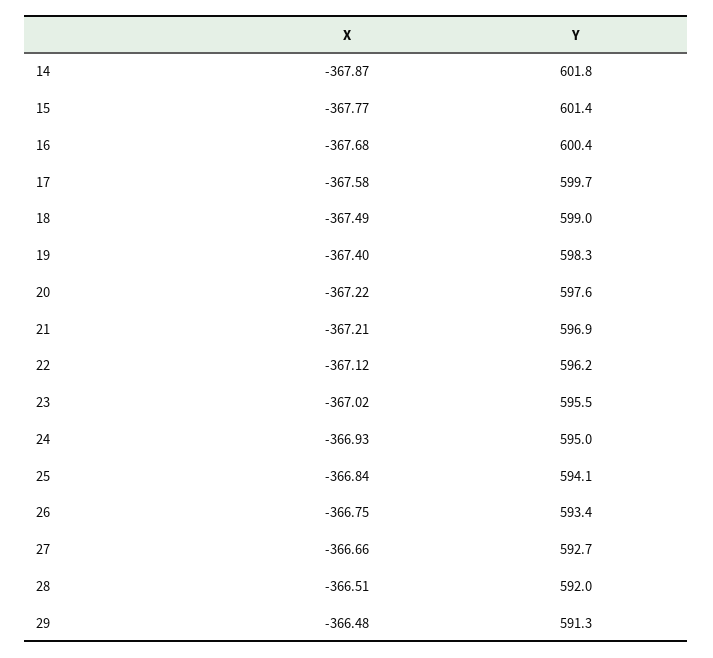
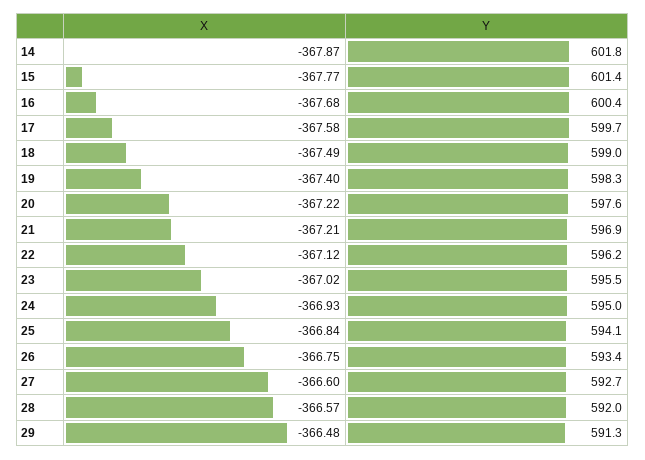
X, 27: -366.66 -> -366.6
X, 28: -366.51 -> -366.57

